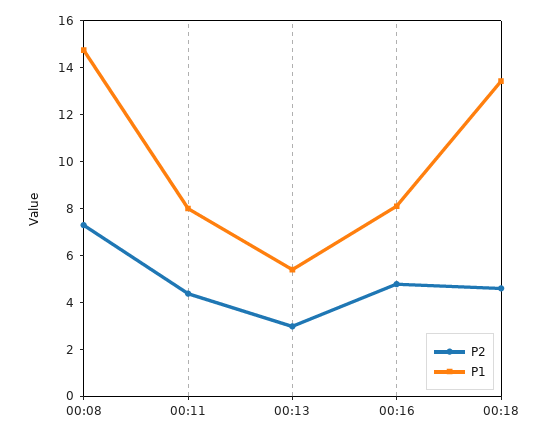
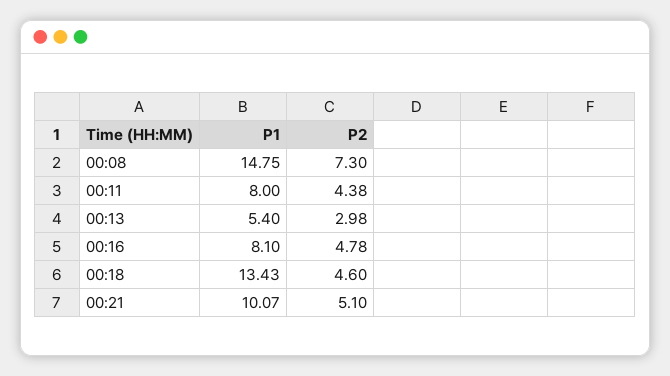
P1, 00:21: none -> 10.07
P2, 00:21: none -> 5.1

